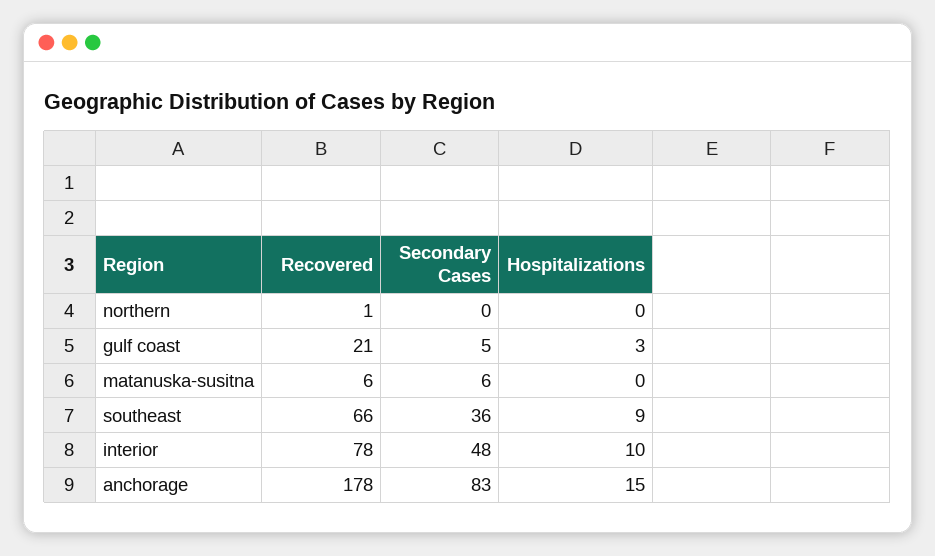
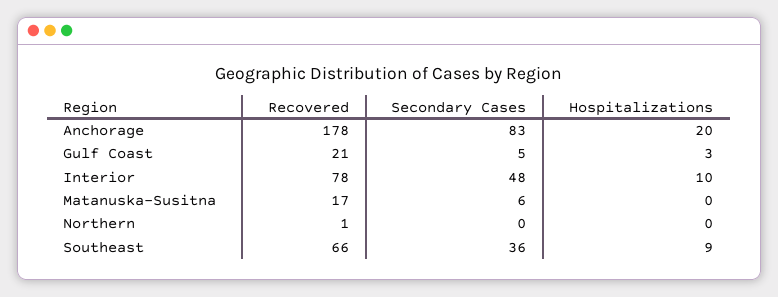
Recovered, matanuska-susitna: 6 -> 17
Hospitalizations, anchorage: 15 -> 20

